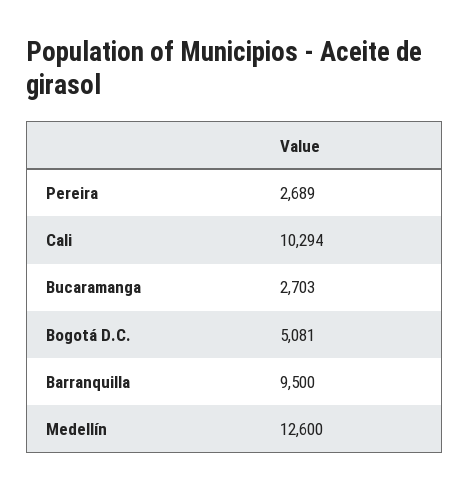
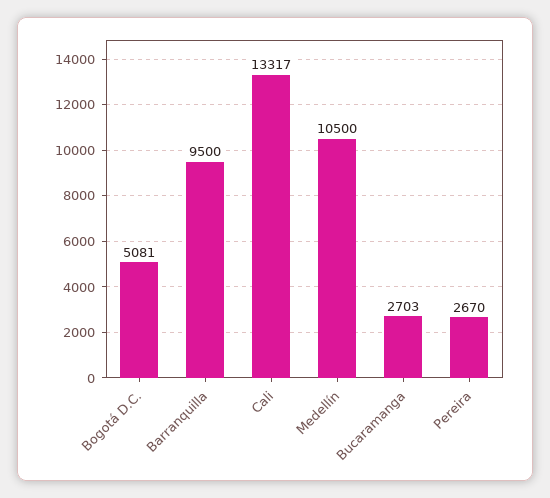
Pereira: 2689 -> 2670
Cali: 10294 -> 13317
Medellín: 12600 -> 10500

